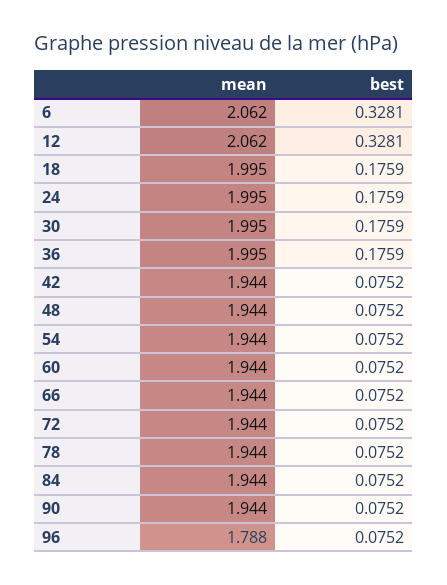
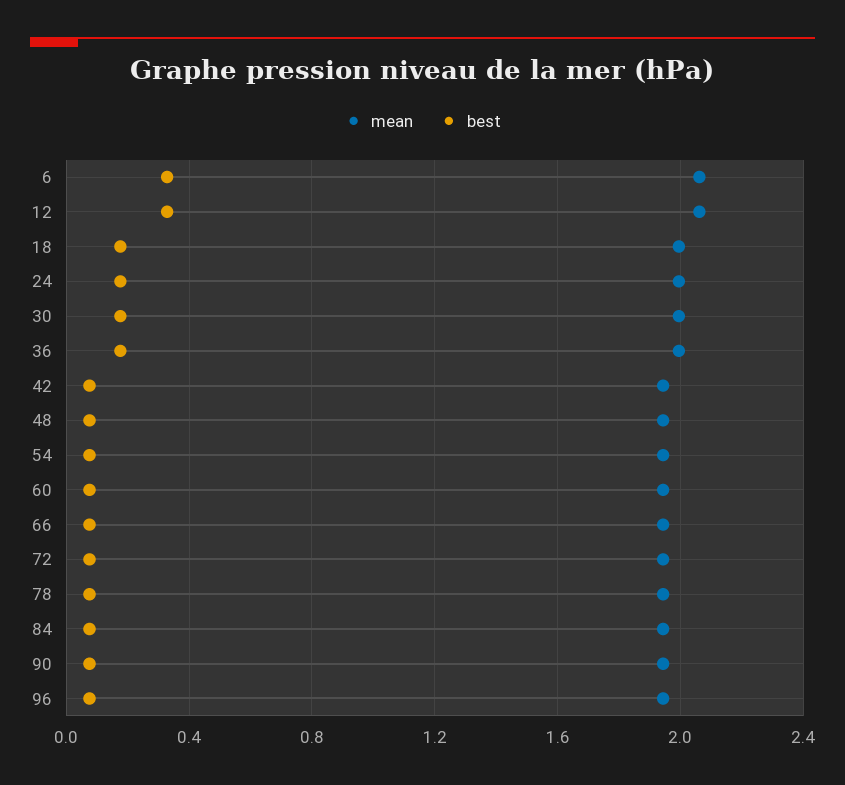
mean, 96: 1.788 -> 1.95

